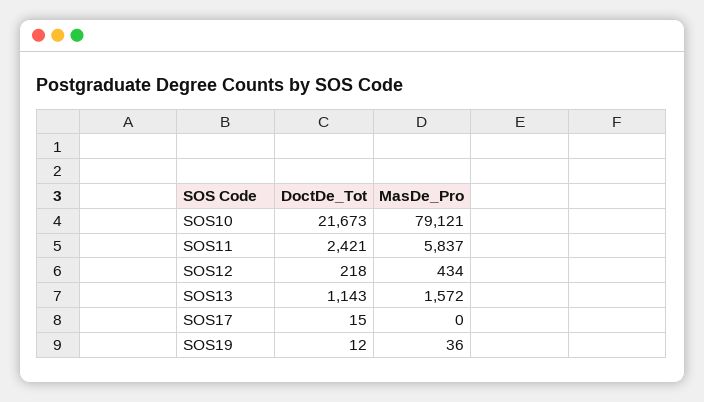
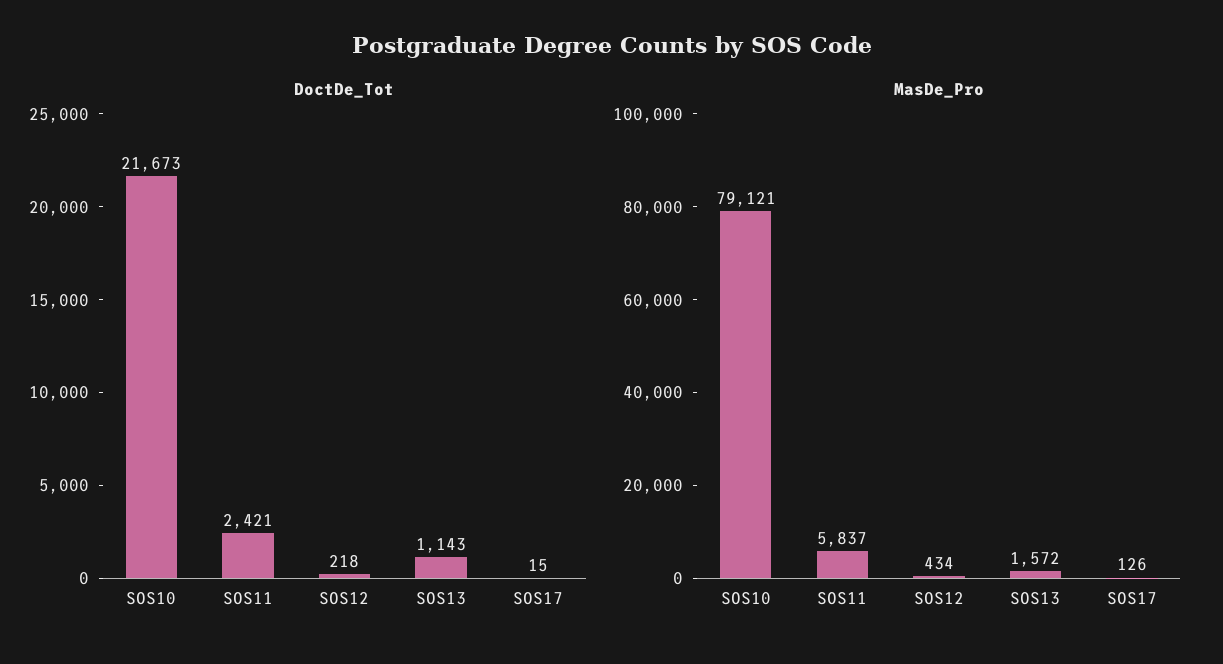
MasDe_Pro, SOS17: 0 -> 126
DoctDe_Tot, SOS19: 12 -> none
MasDe_Pro, SOS19: 36 -> none

